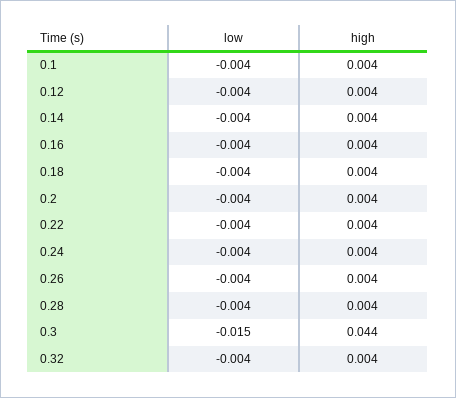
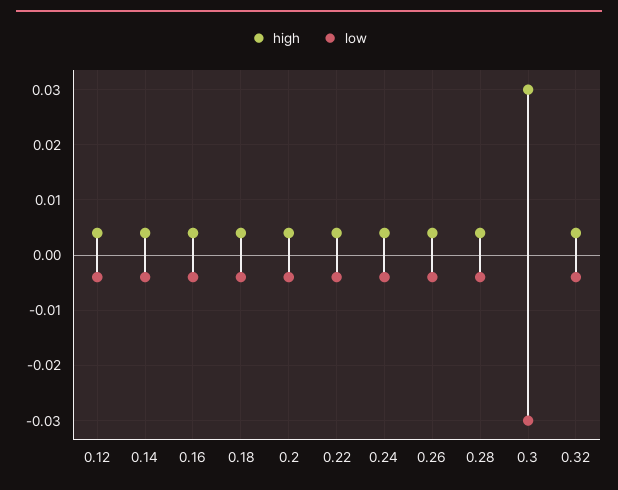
low, 0.1: -0.004 -> none
high, 0.1: 0.004 -> none
low, 0.3: -0.015 -> -0.03
high, 0.3: 0.044 -> 0.03

